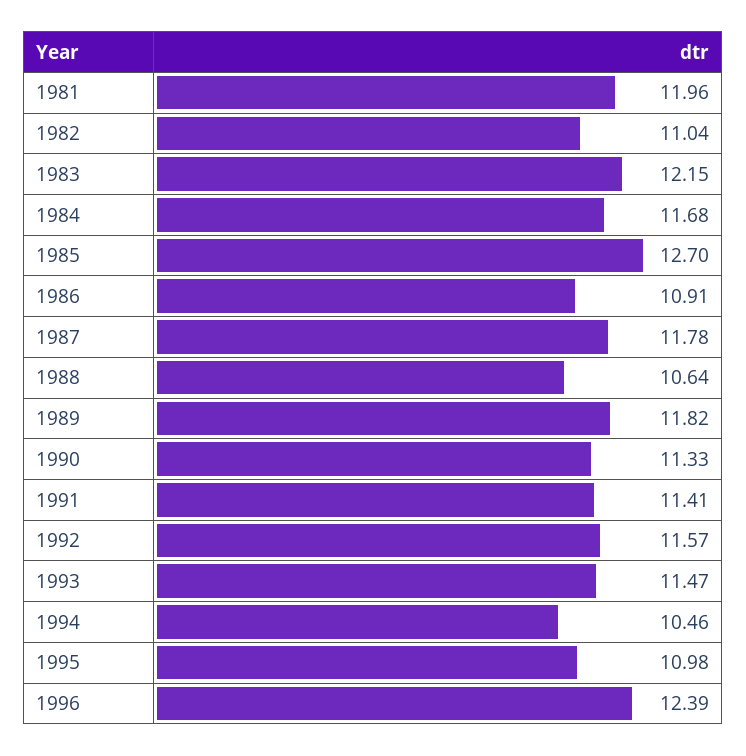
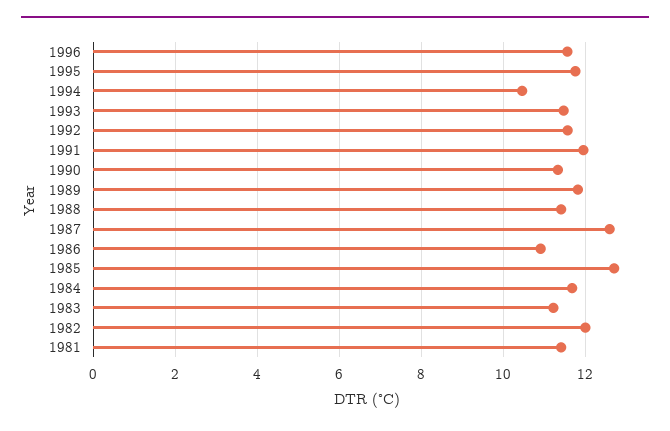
1981: 11.96 -> 11.4
1982: 11.04 -> 12
1983: 12.15 -> 11.2
1987: 11.78 -> 12.6
1988: 10.64 -> 11.4
1991: 11.41 -> 12
1995: 10.98 -> 11.8
1996: 12.39 -> 11.6

